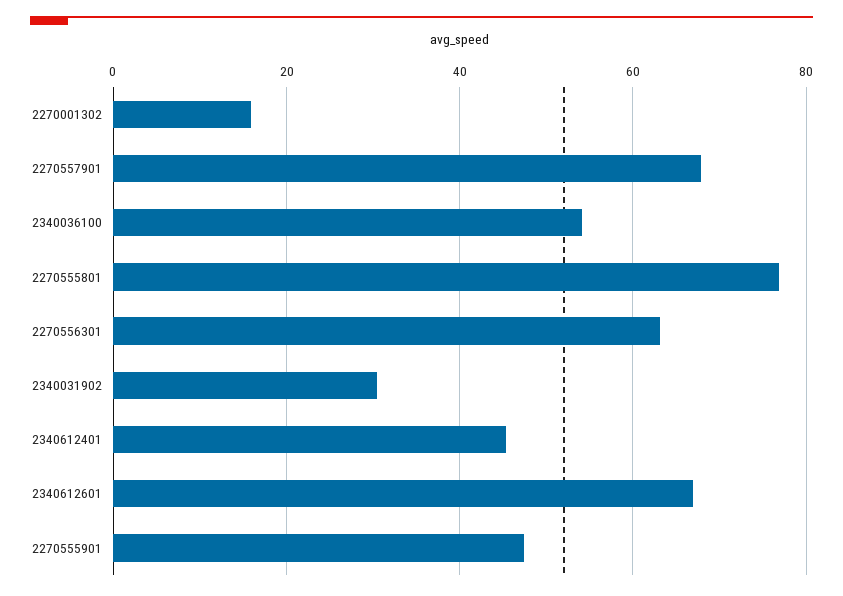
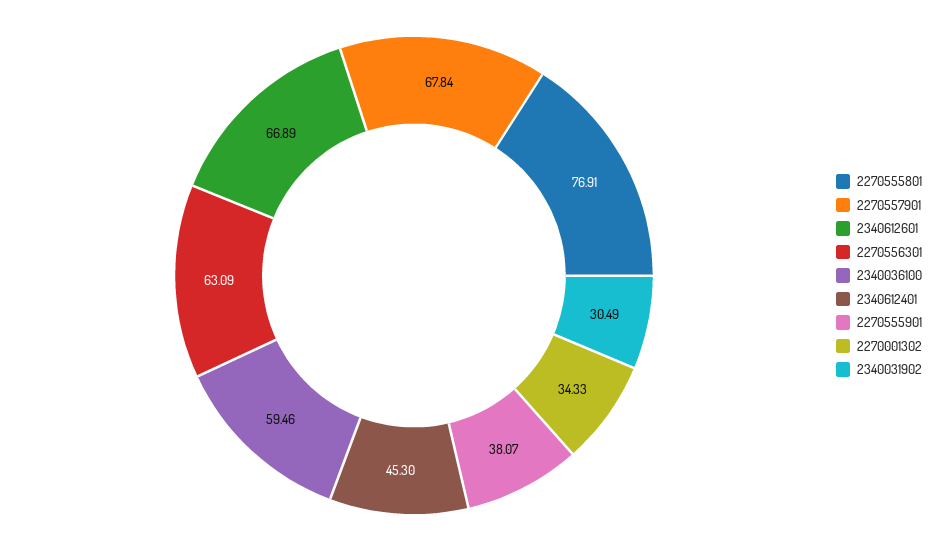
2270001302: 16 -> 34.33
2340036100: 54 -> 59.46
2270555901: 48 -> 38.07

